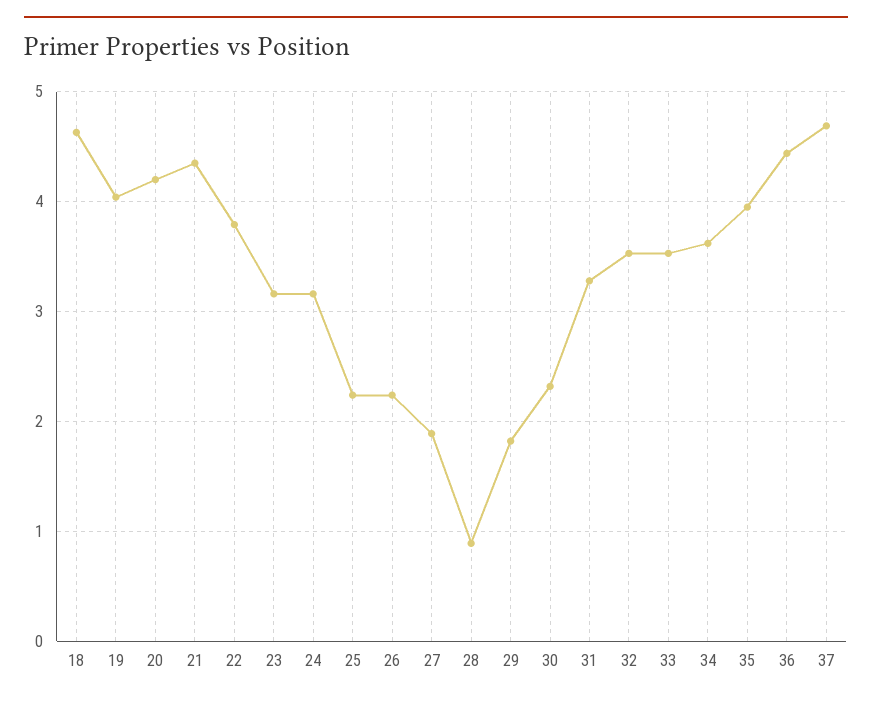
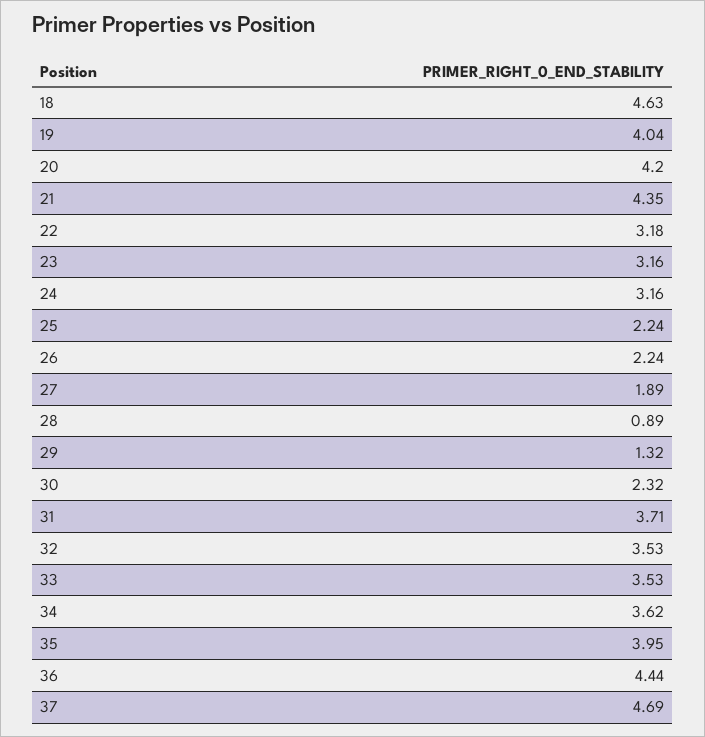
22: 3.8 -> 3.18
29: 1.8 -> 1.32
31: 3.3 -> 3.71

